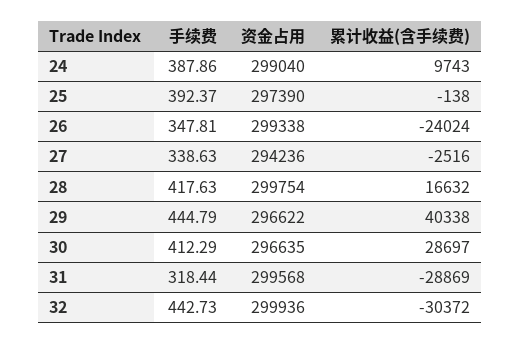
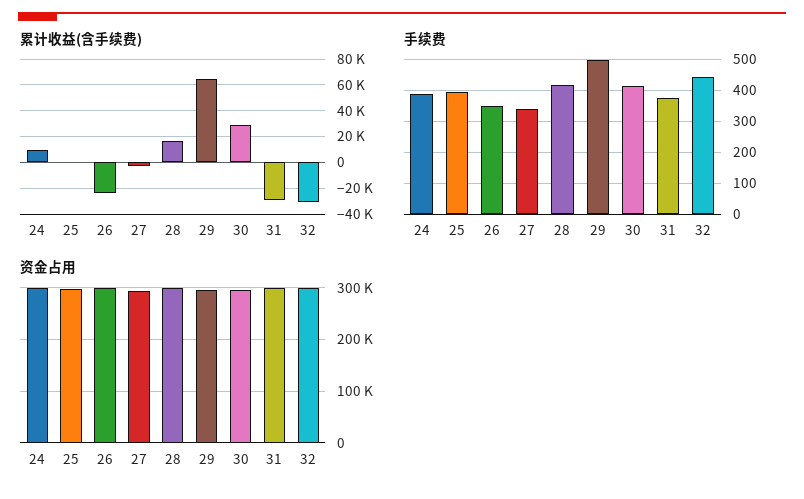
手续费, 29: 444.79 -> 500
累计收益(含手续费), 29: 40338 -> 65000
手续费, 31: 318.44 -> 380

